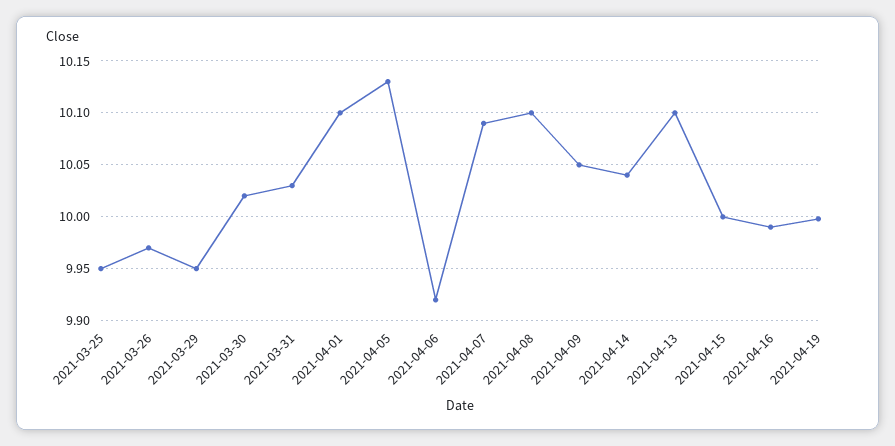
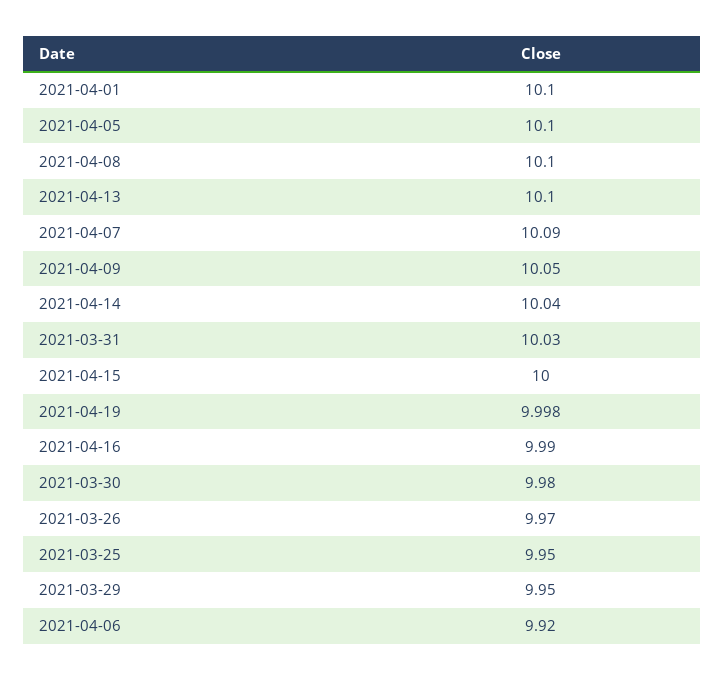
2021-03-30: 10.02 -> 9.98
2021-04-05: 10.13 -> 10.1

